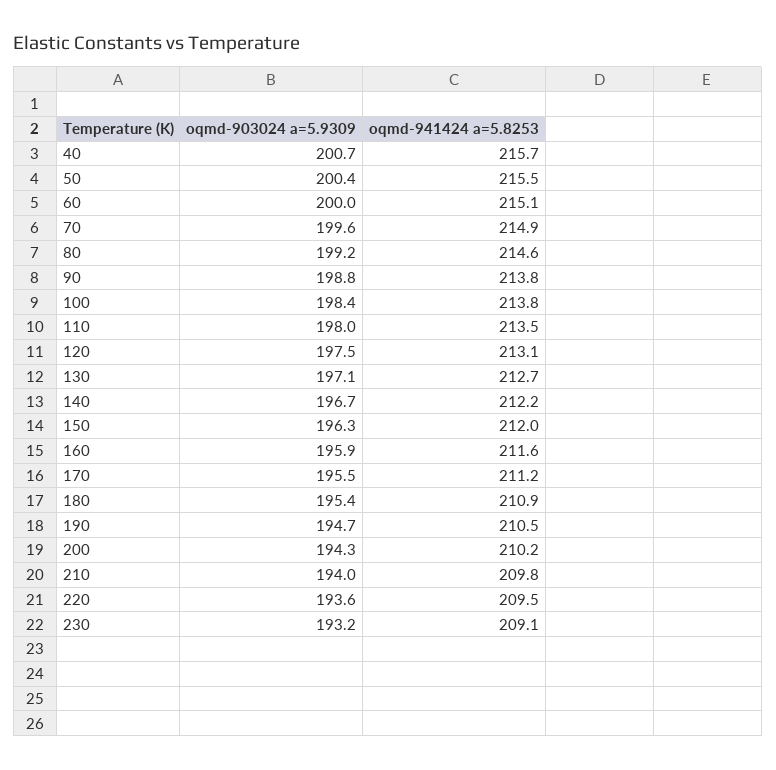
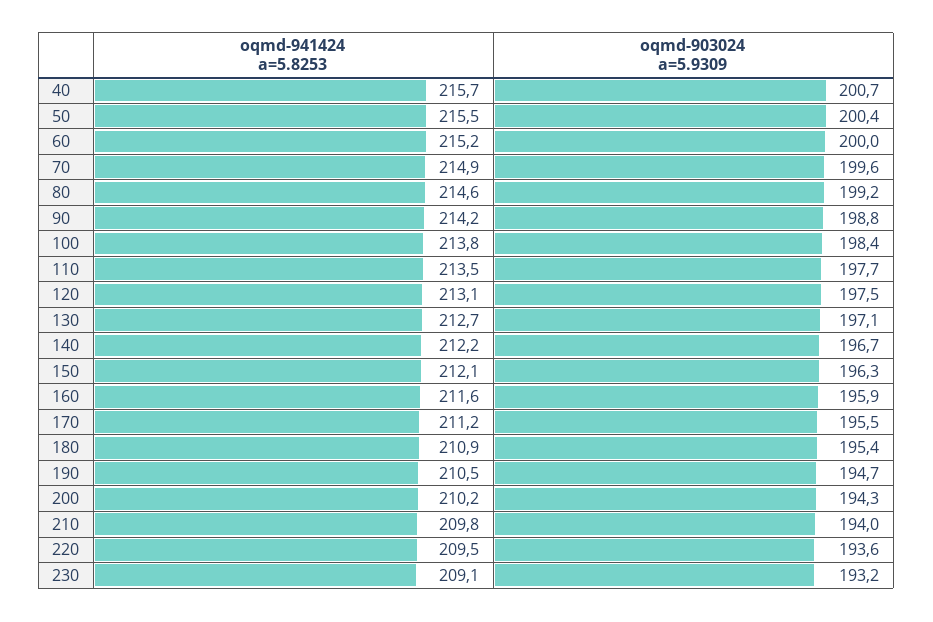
oqmd-941424 a=5.8253, 60: 215.1 -> 215.2
oqmd-941424 a=5.8253, 90: 213.8 -> 214.2
oqmd-903024 a=5.9309, 110: 198 -> 197.7
oqmd-941424 a=5.8253, 150: 212 -> 212.1

